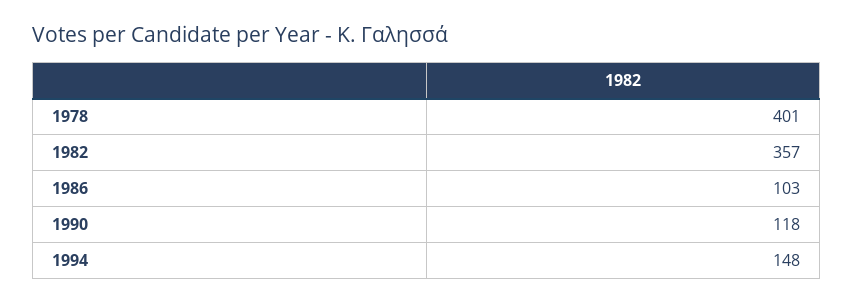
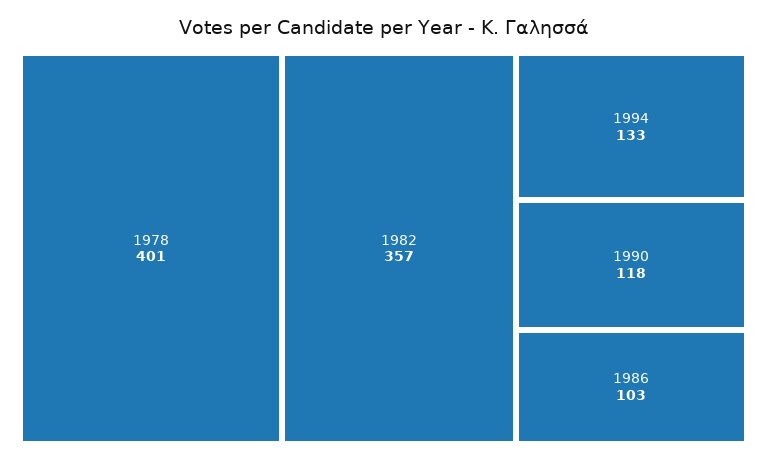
1994: 148 -> 133

